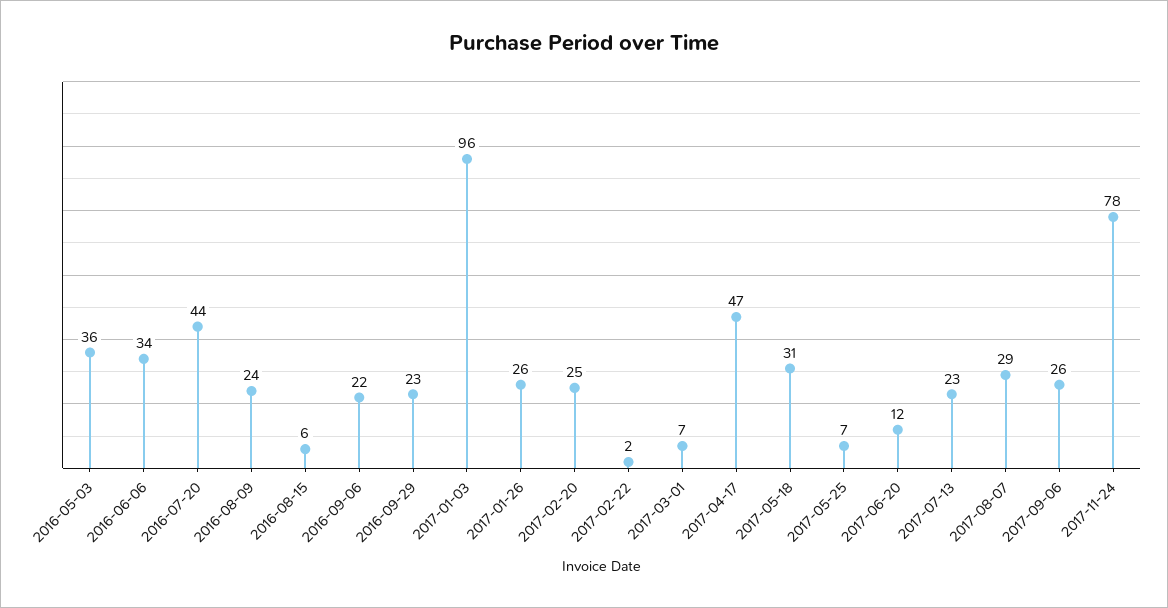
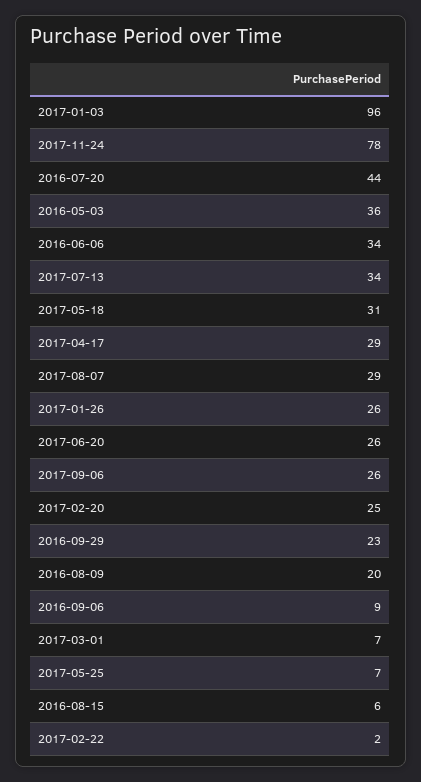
2016-08-09: 24 -> 20
2016-09-06: 22 -> 9
2017-04-17: 47 -> 29
2017-06-20: 12 -> 26
2017-07-13: 23 -> 34

